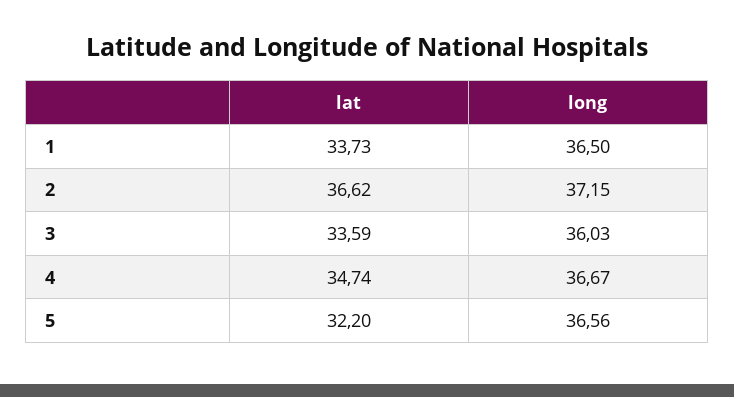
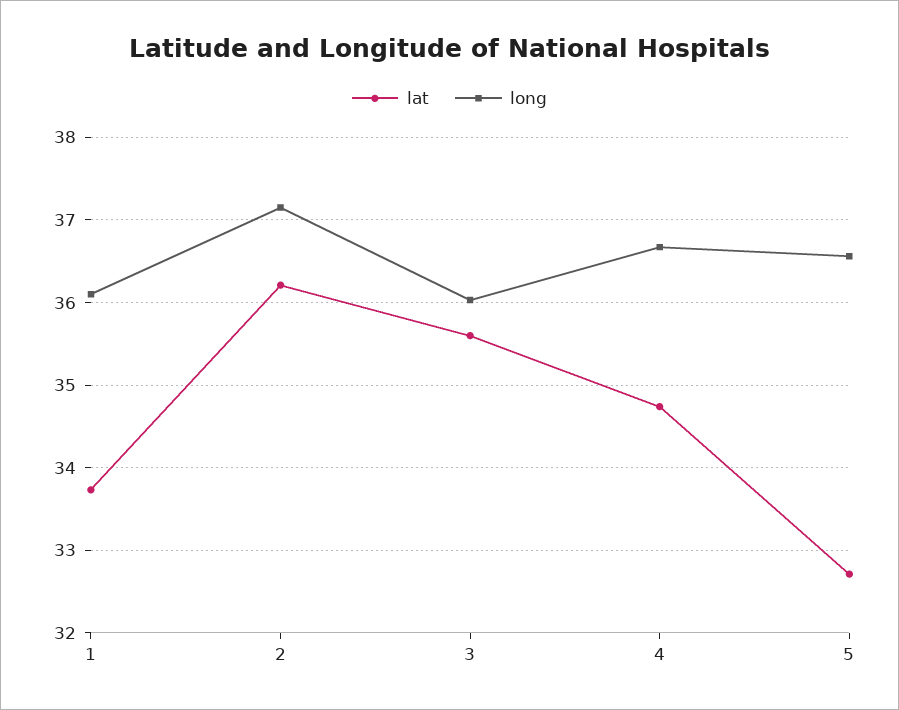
long, 1: 36.5 -> 36.1
lat, 2: 36.62 -> 36.2
lat, 3: 33.59 -> 35.6
lat, 5: 32.2 -> 32.7

